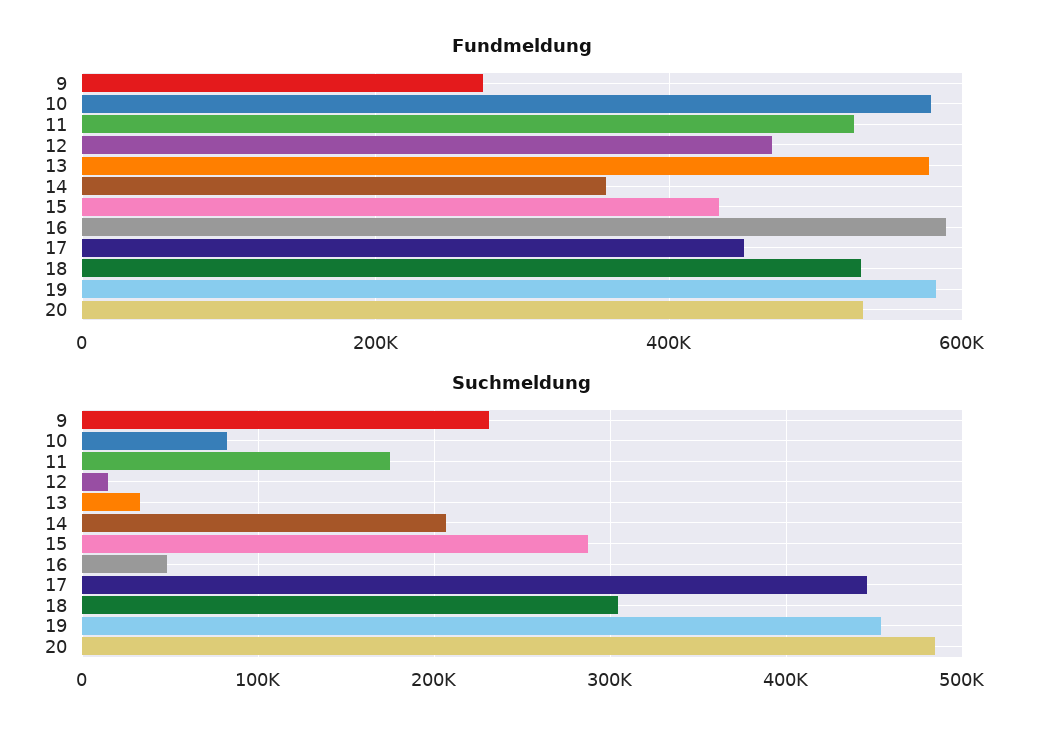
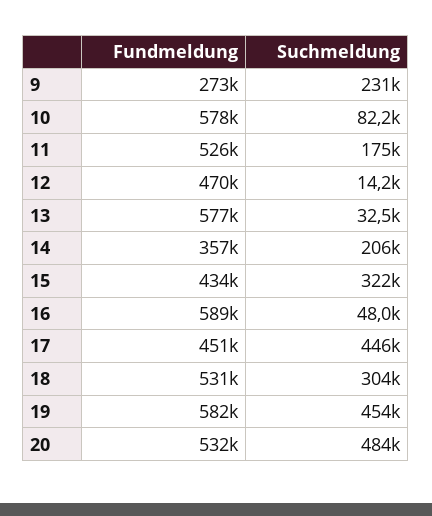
Suchmeldung, 15: 290000 -> 322000

